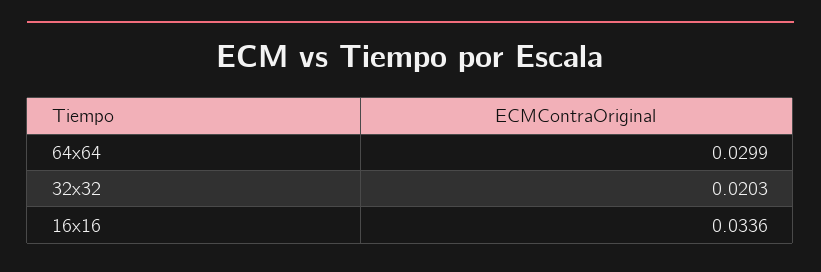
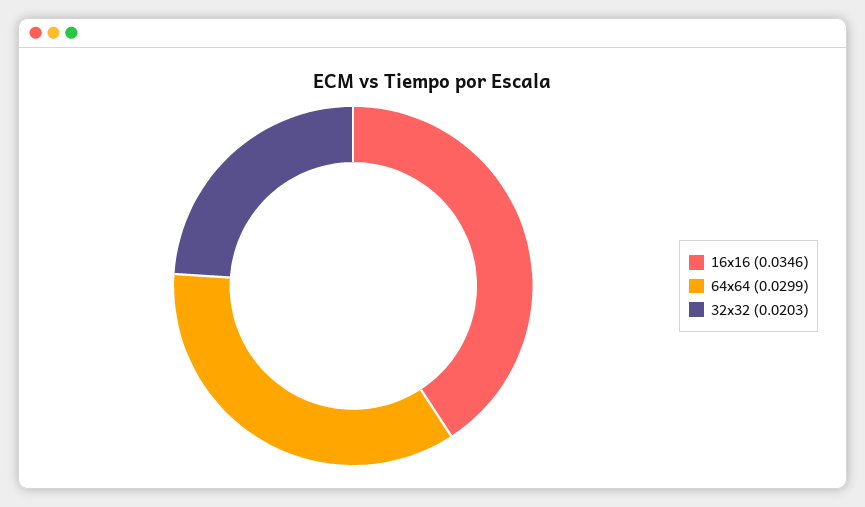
16x16: 0.0336 -> 0.0346

